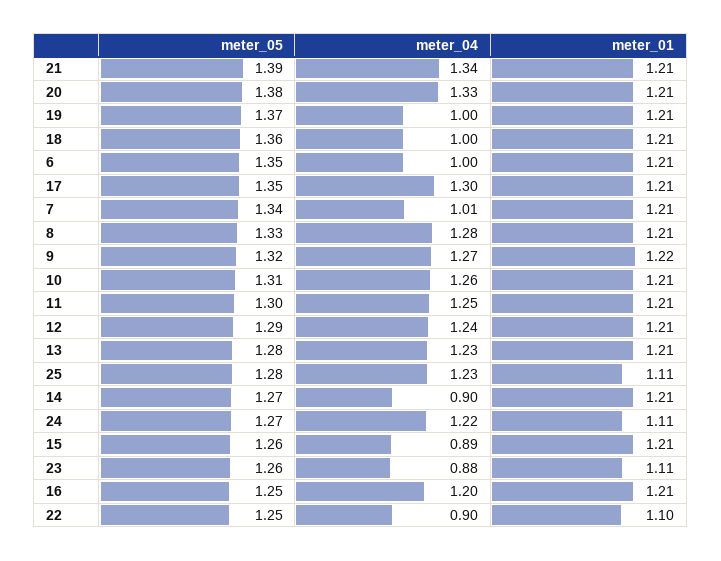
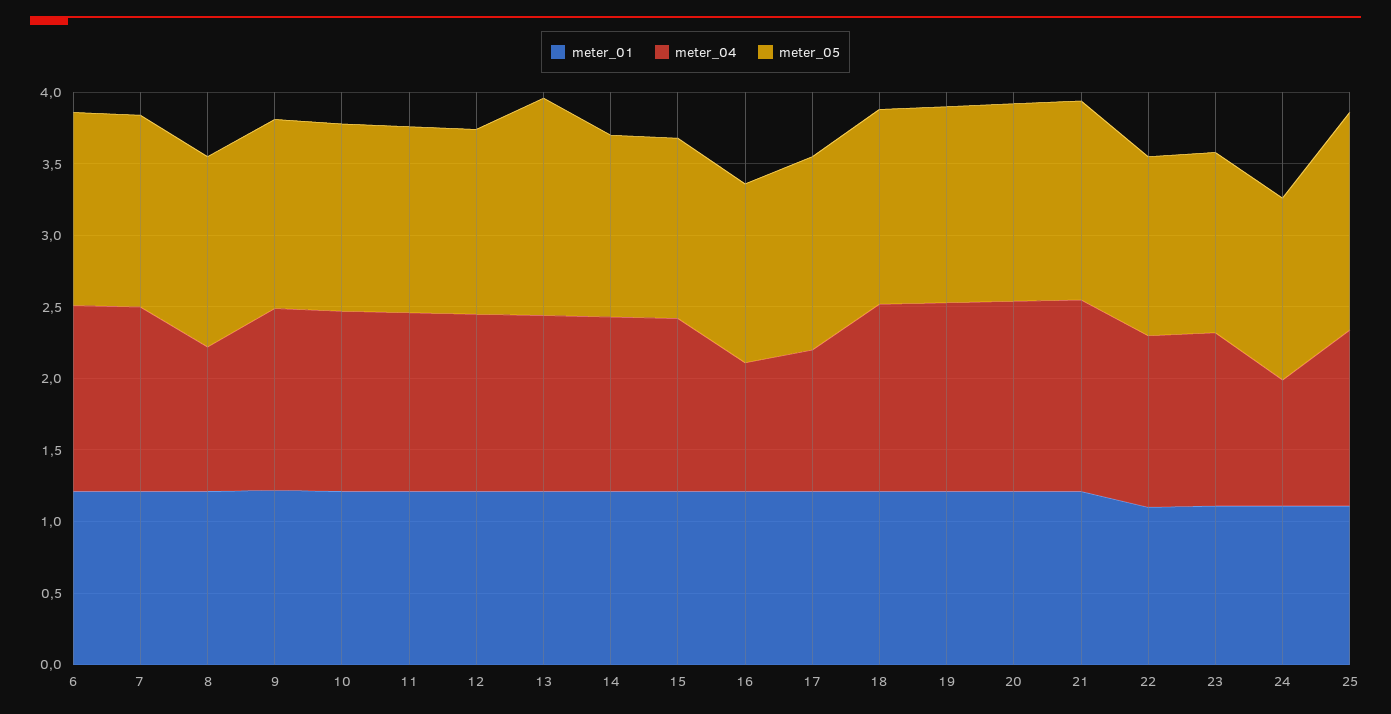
meter_04, 19: 1 -> 1.3
meter_04, 18: 1 -> 1.3
meter_04, 6: 1 -> 1.3
meter_04, 17: 1.3 -> 1
meter_04, 7: 1.01 -> 1.3
meter_04, 8: 1.28 -> 1
meter_05, 13: 1.28 -> 1.5
meter_05, 25: 1.28 -> 1.5
meter_04, 14: 0.9 -> 1.2
meter_04, 24: 1.22 -> 0.9
meter_04, 15: 0.89 -> 1.2
meter_04, 23: 0.88 -> 1.2
meter_04, 16: 1.2 -> 0.9
meter_04, 22: 0.9 -> 1.2

